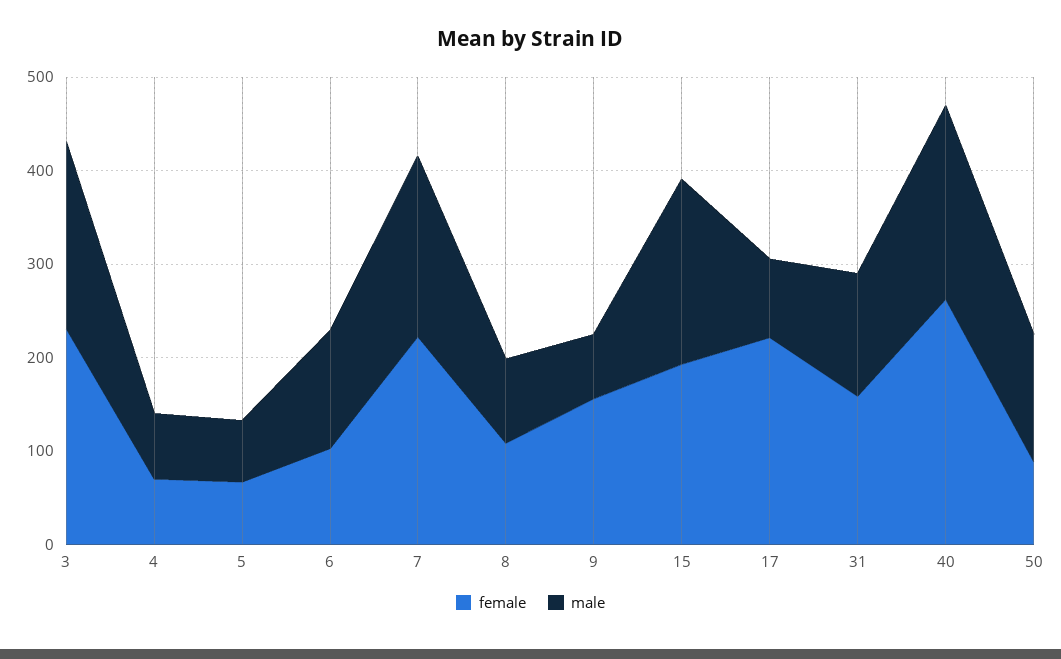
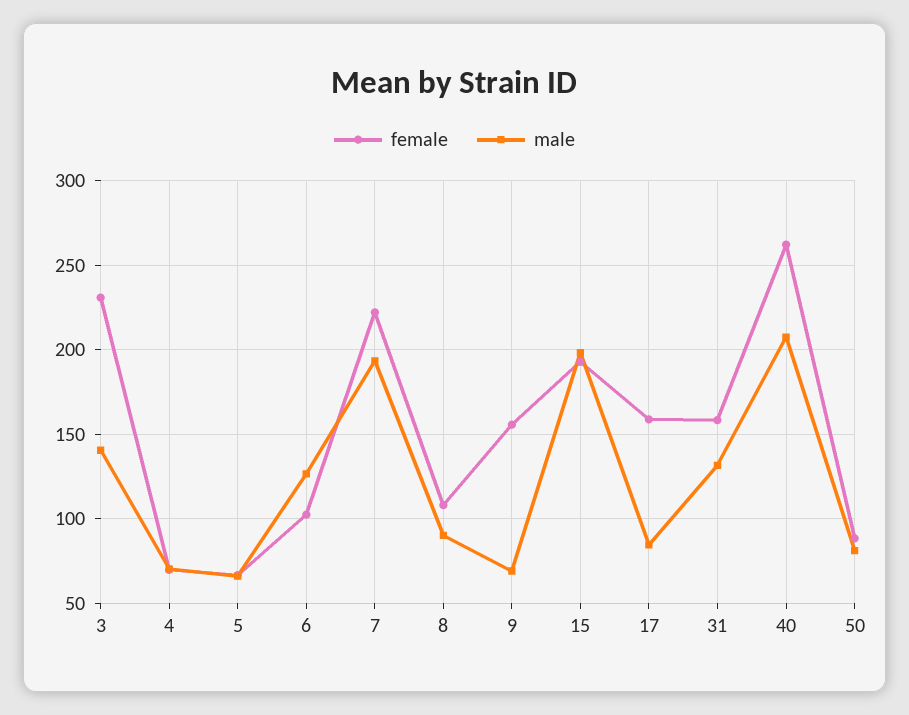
male, 3: 200 -> 140
female, 17: 220 -> 160
male, 50: 140 -> 80

